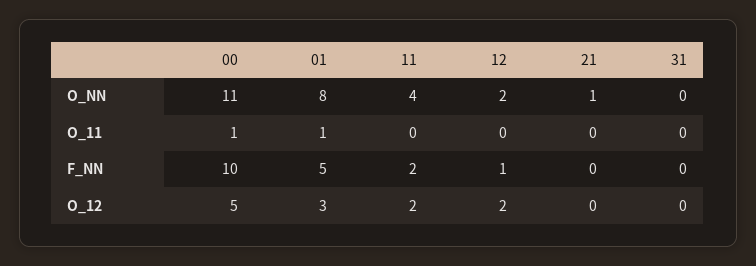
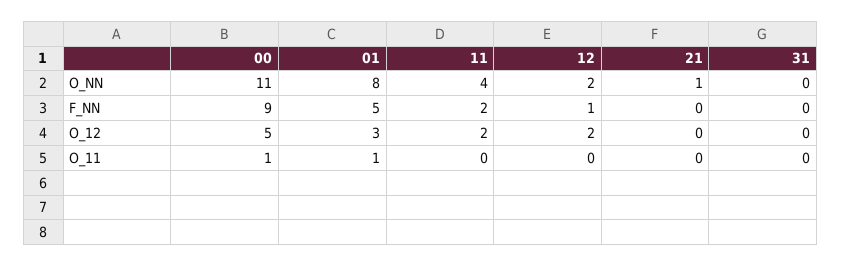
00, F_NN: 10 -> 9

